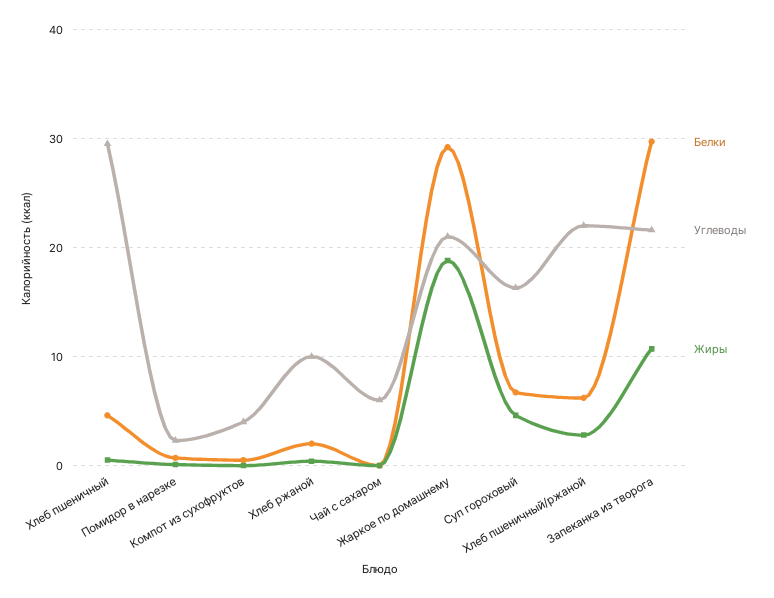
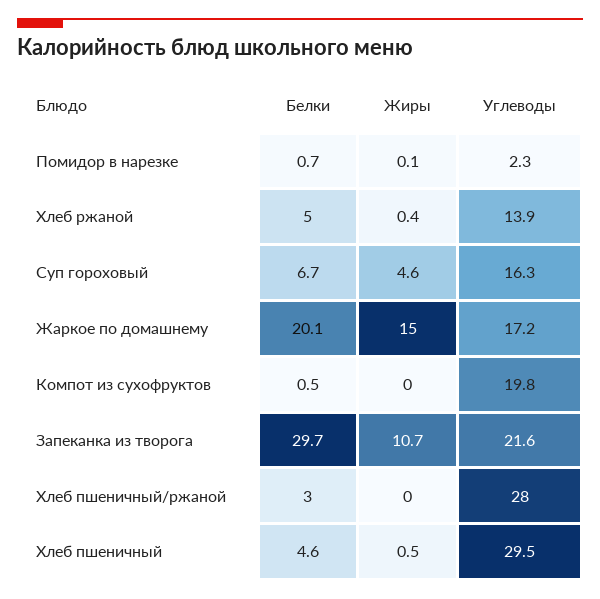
Углеводы, Компот из сухофруктов: 4 -> 19.8
Белки, Хлеб ржаной: 2 -> 5
Углеводы, Хлеб ржаной: 10 -> 13.9
Белки, Чай с сахаром: 0 -> none
Углеводы, Чай с сахаром: 6 -> none
Жиры, Чай с сахаром: 0 -> none
Белки, Жаркое по домашнему: 29 -> 20.1
Углеводы, Жаркое по домашнему: 21 -> 17.2
Жиры, Жаркое по домашнему: 19 -> 15
Белки, Хлеб пшеничный/ржаной: 6 -> 3
Углеводы, Хлеб пшеничный/ржаной: 22 -> 28
Жиры, Хлеб пшеничный/ржаной: 3 -> 0

